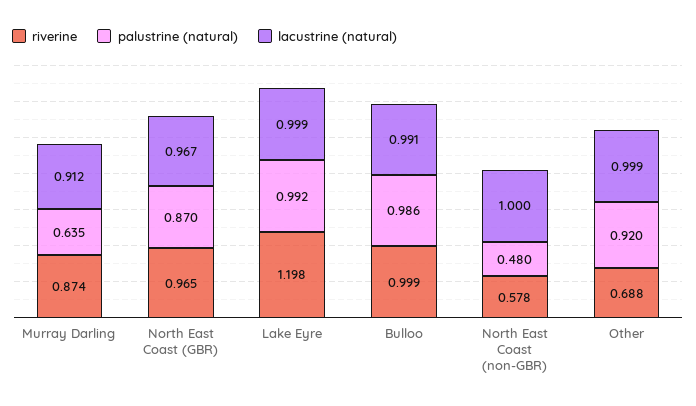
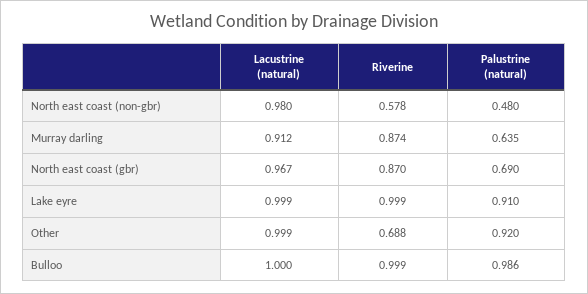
riverine, North East Coast (GBR): 0.965 -> 0.87
palustrine (natural), North East Coast (GBR): 0.87 -> 0.69
riverine, Lake Eyre: 1.198 -> 0.999
palustrine (natural), Lake Eyre: 0.992 -> 0.91
lacustrine (natural), Bulloo: 0.991 -> 1
lacustrine (natural), North East Coast (non-GBR): 1 -> 0.98

